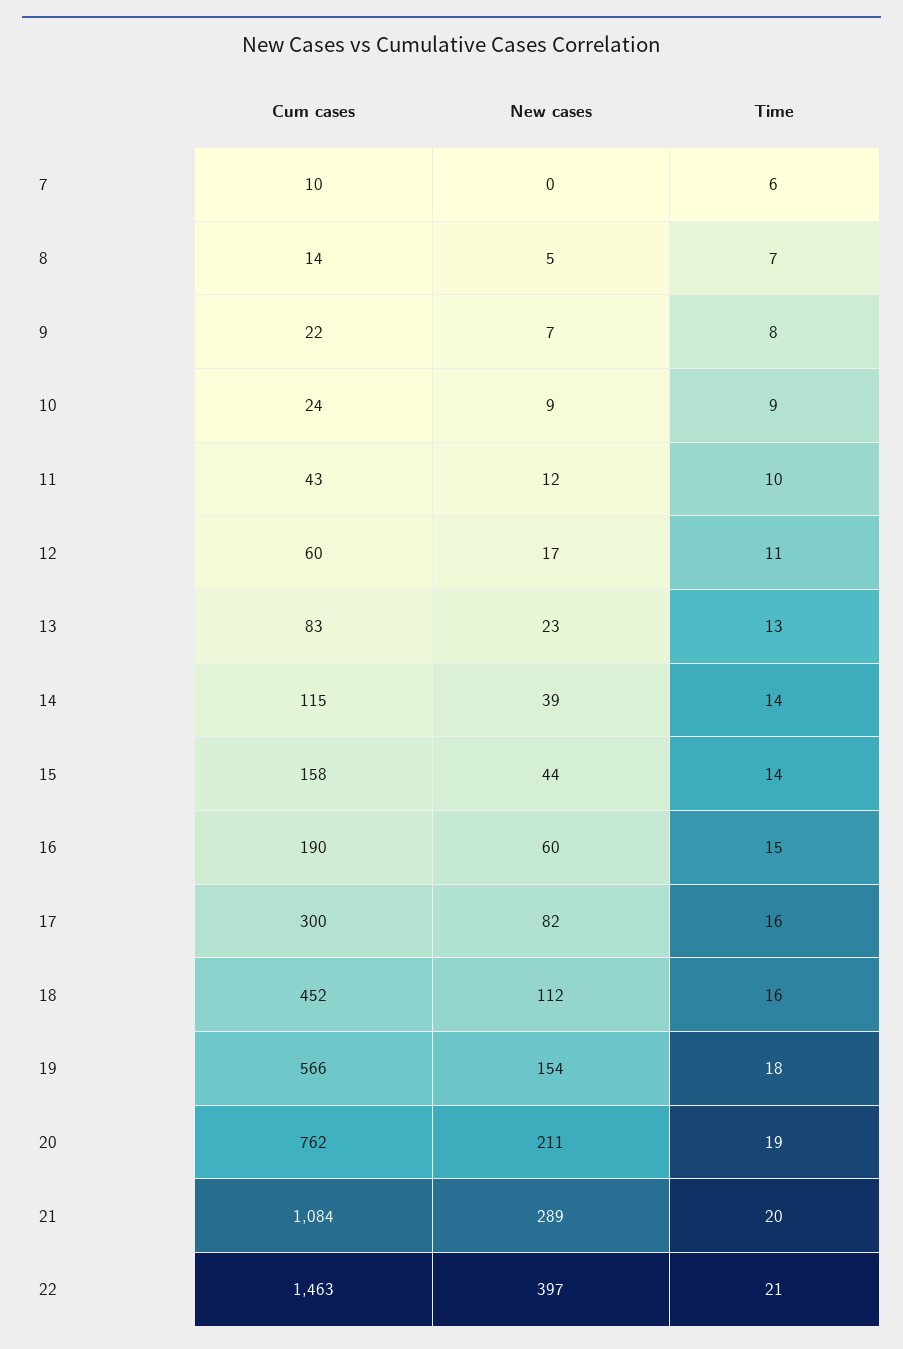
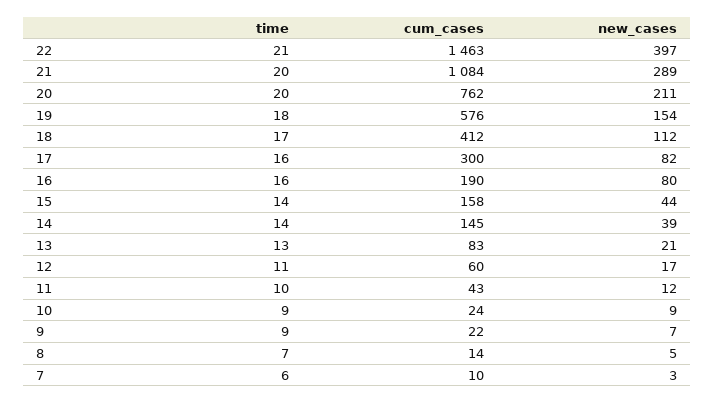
New cases, 7: 0 -> 3
Time, 9: 8 -> 9
New cases, 13: 23 -> 21
Cum cases, 14: 115 -> 145
New cases, 16: 60 -> 80
Time, 16: 15 -> 16
Cum cases, 18: 452 -> 412
Time, 18: 16 -> 17
Cum cases, 19: 566 -> 576
Time, 20: 19 -> 20

